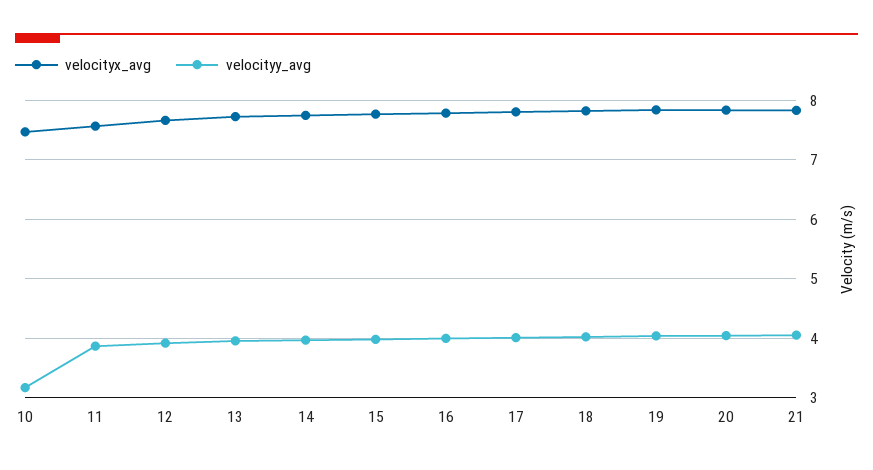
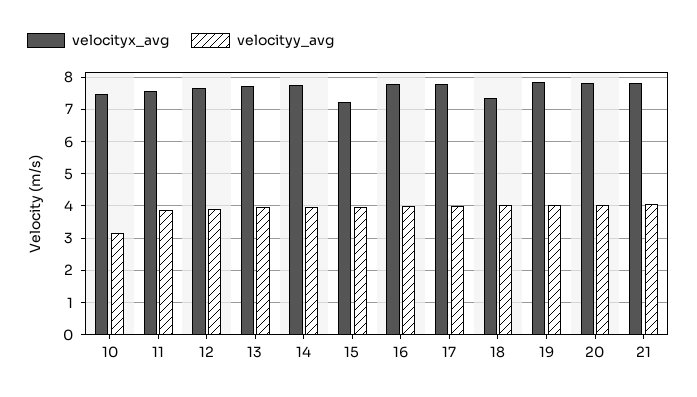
velocityx_avg, 15: 7.8 -> 7.2
velocityx_avg, 18: 7.8 -> 7.4

